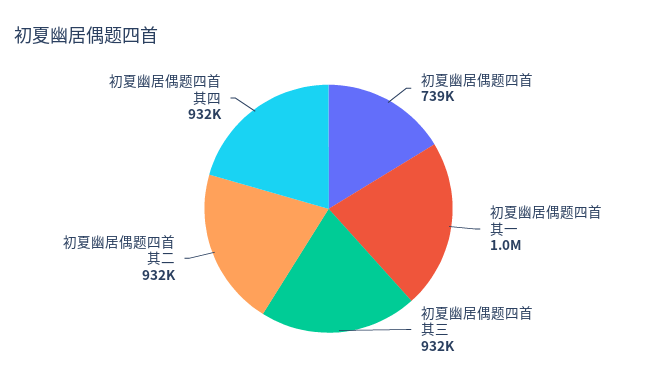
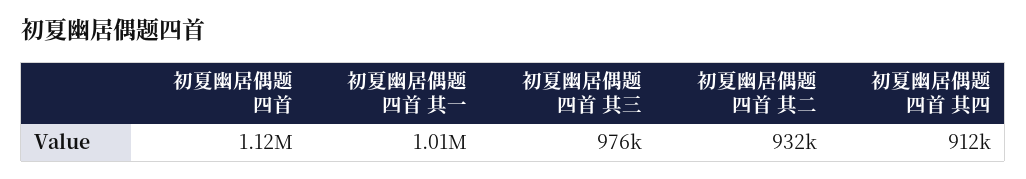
初夏幽居偶题四首: 739000 -> 1120000
初夏幽居偶题四首 其三: 932000 -> 976000
初夏幽居偶题四首 其四: 932000 -> 912000

